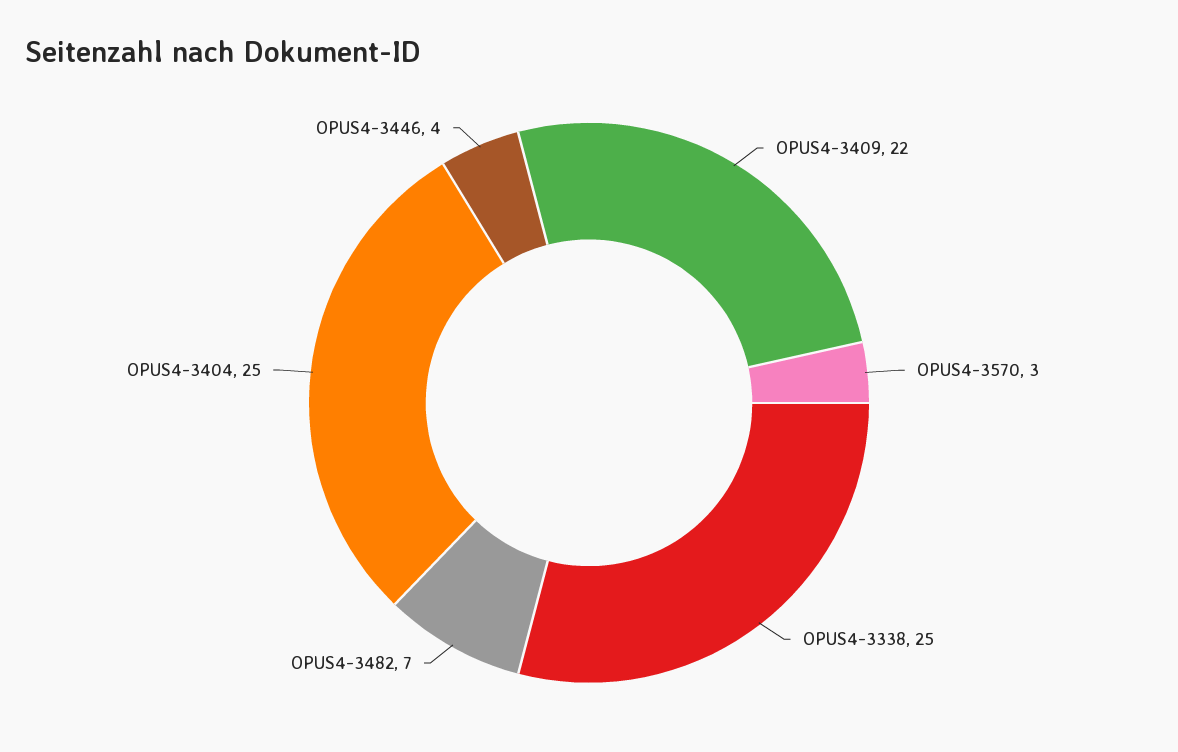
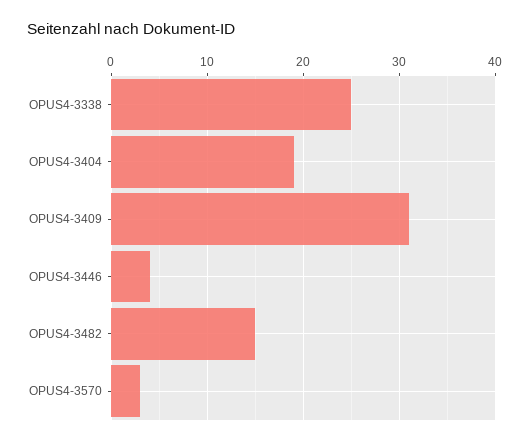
OPUS4-3409: 22 -> 31
OPUS4-3482: 7 -> 15
OPUS4-3404: 25 -> 19

